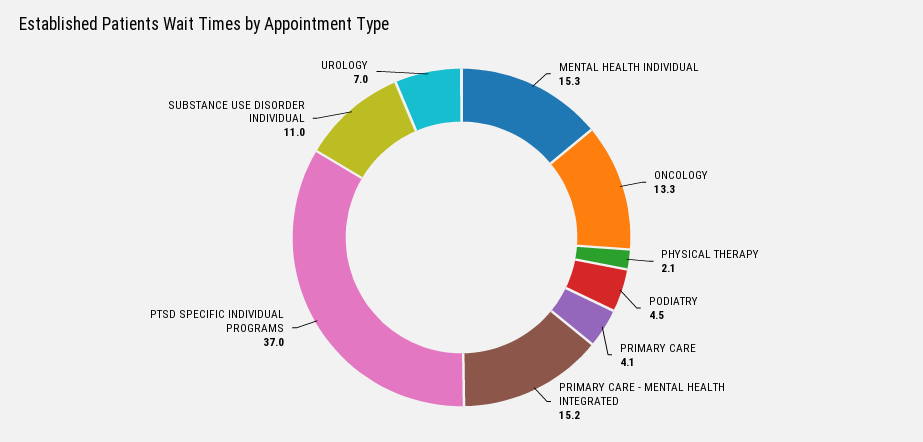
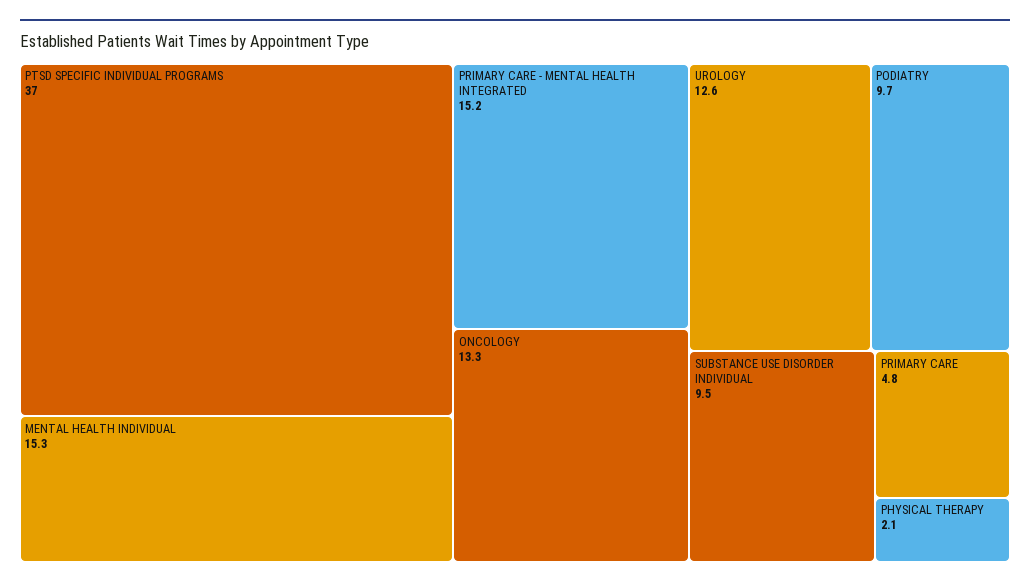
PODIATRY: 4.5 -> 9.7
PRIMARY CARE: 4.1 -> 4.8
SUBSTANCE USE DISORDER INDIVIDUAL: 11 -> 9.5
UROLOGY: 7 -> 12.6

